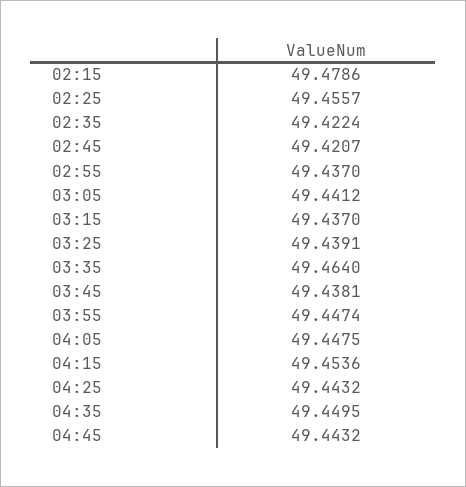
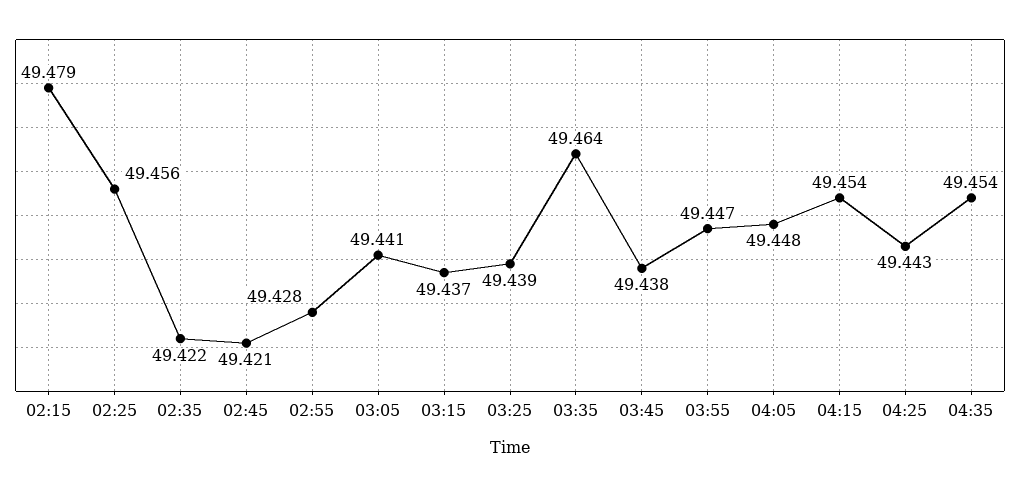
02:55: 49.437 -> 49.428
04:35: 49.4495 -> 49.454
04:45: 49.4432 -> none

